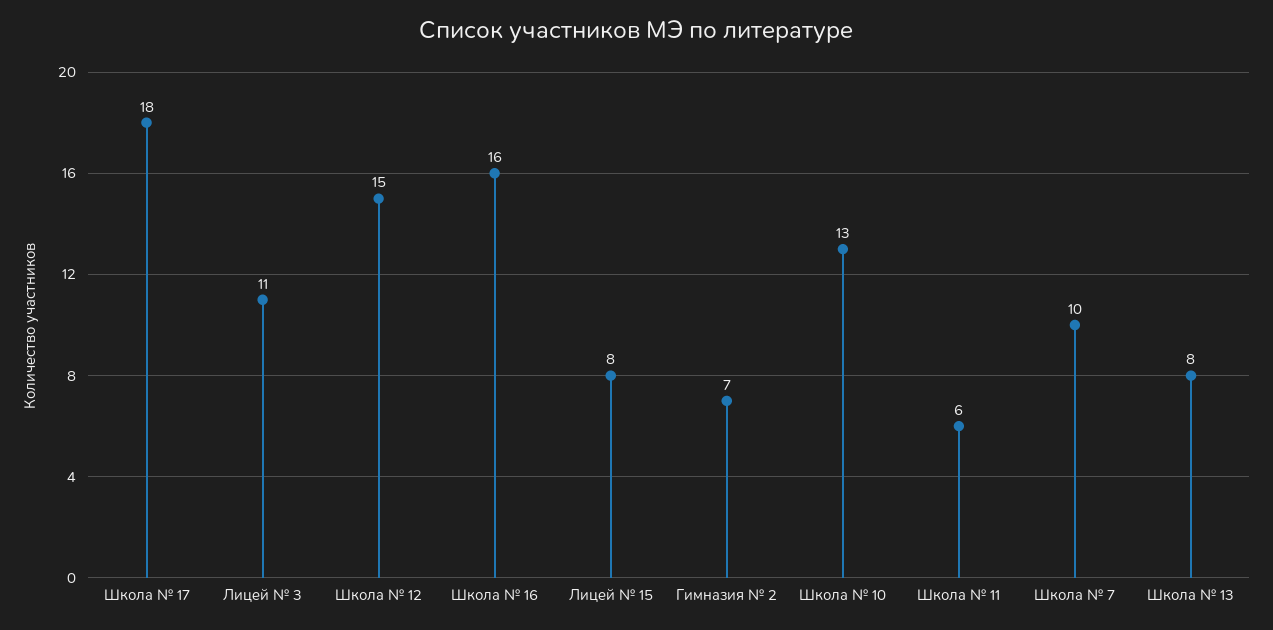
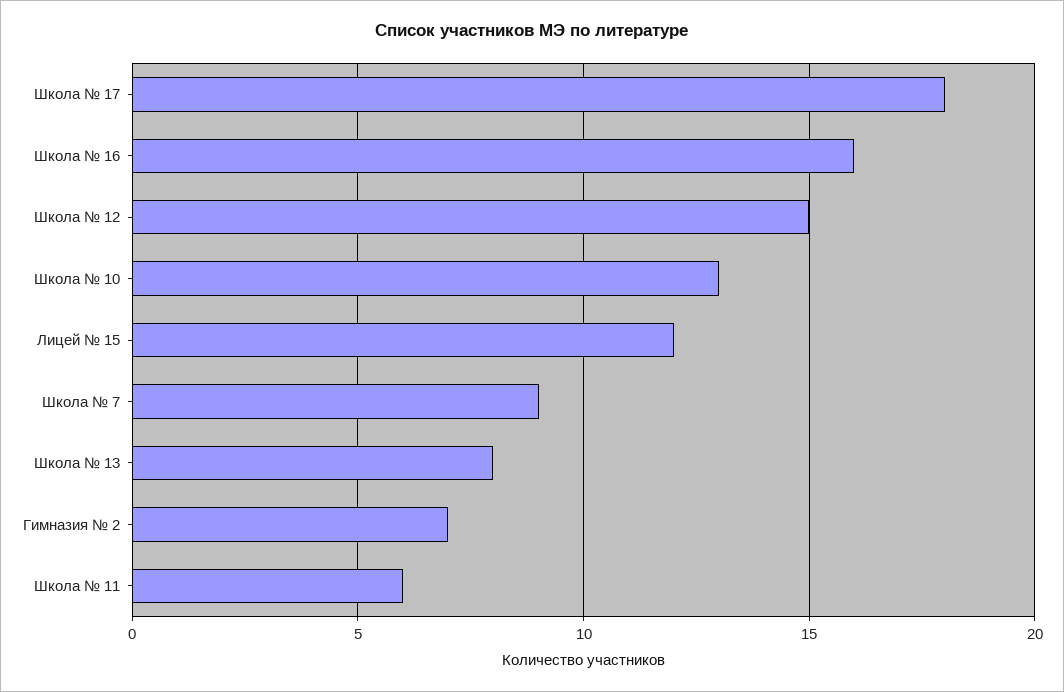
Лицей № 3: 11 -> none
Лицей № 15: 8 -> 12
Школа № 7: 10 -> 9

